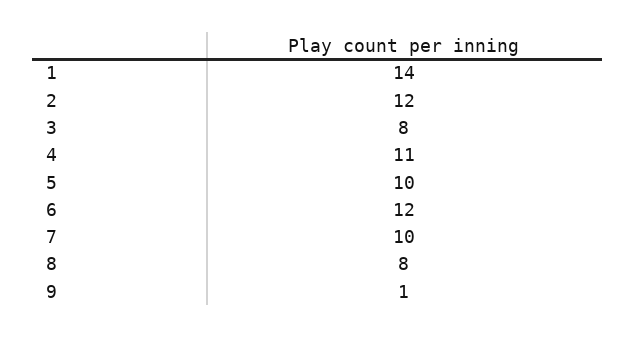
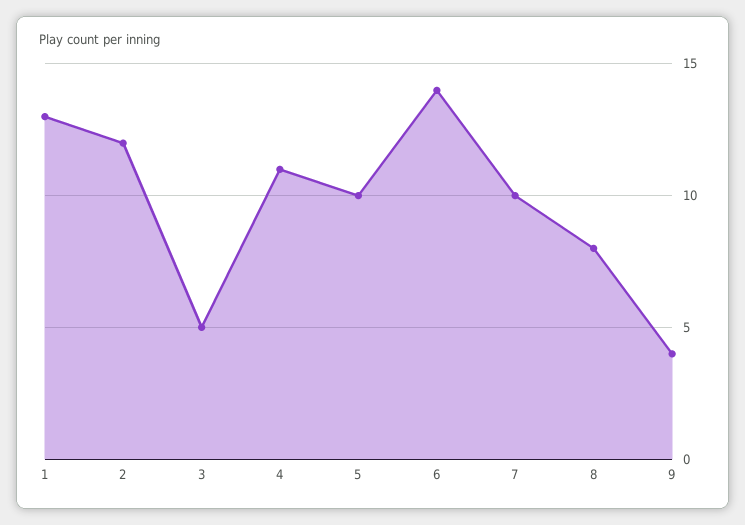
1: 14 -> 13
3: 8 -> 5
6: 12 -> 14
9: 1 -> 4

